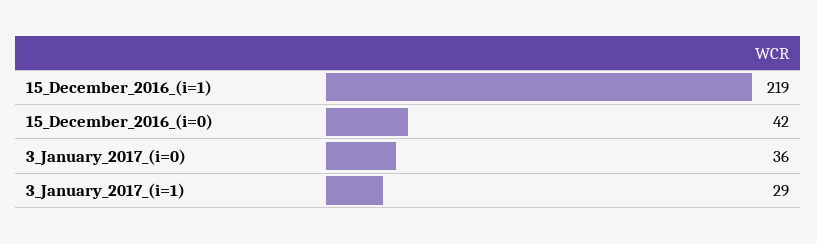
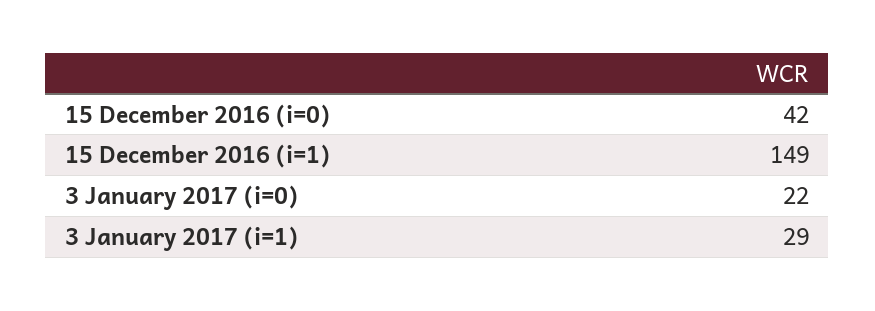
15_December_2016_(i=1): 219 -> 149
3_January_2017_(i=0): 36 -> 22

